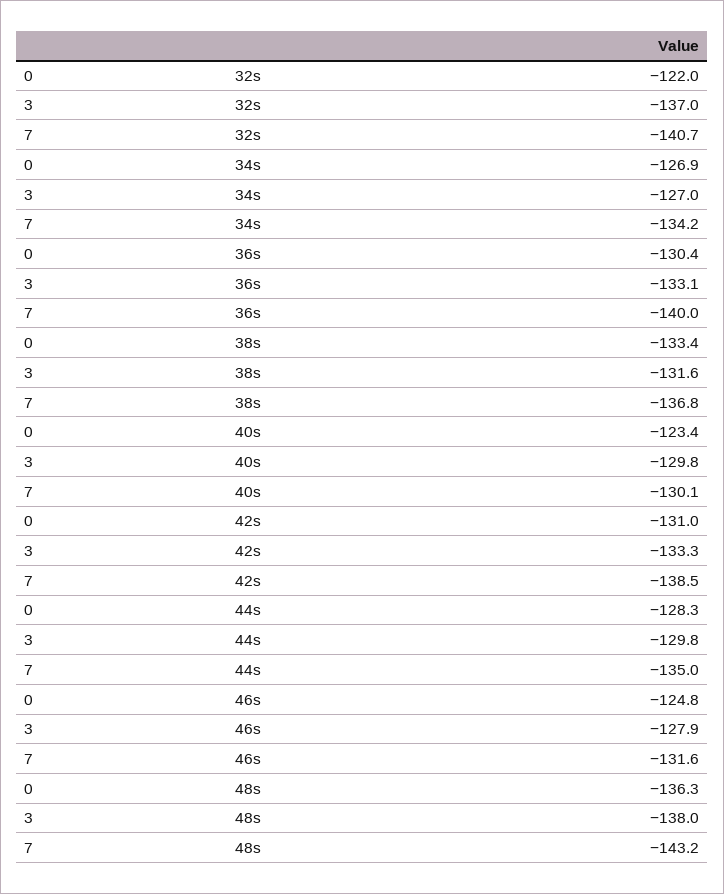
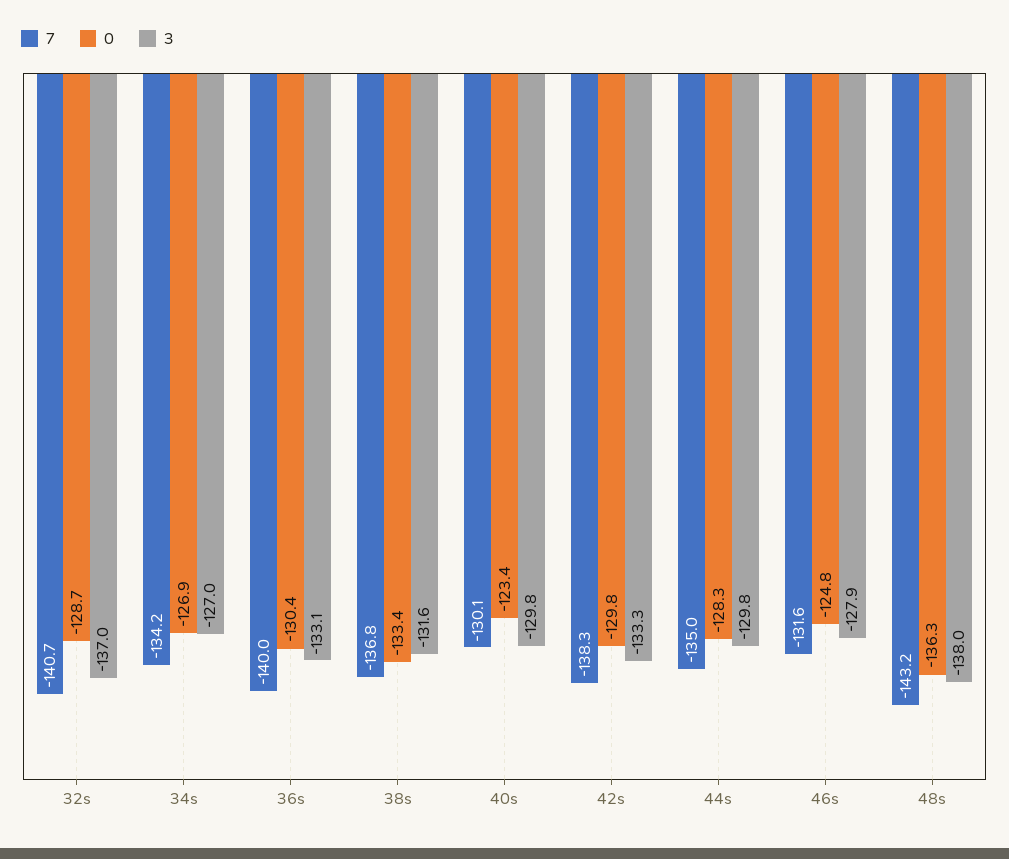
0, 32s: -122 -> -128.7
0, 42s: -131 -> -129.8
7, 42s: -138.5 -> -138.3

